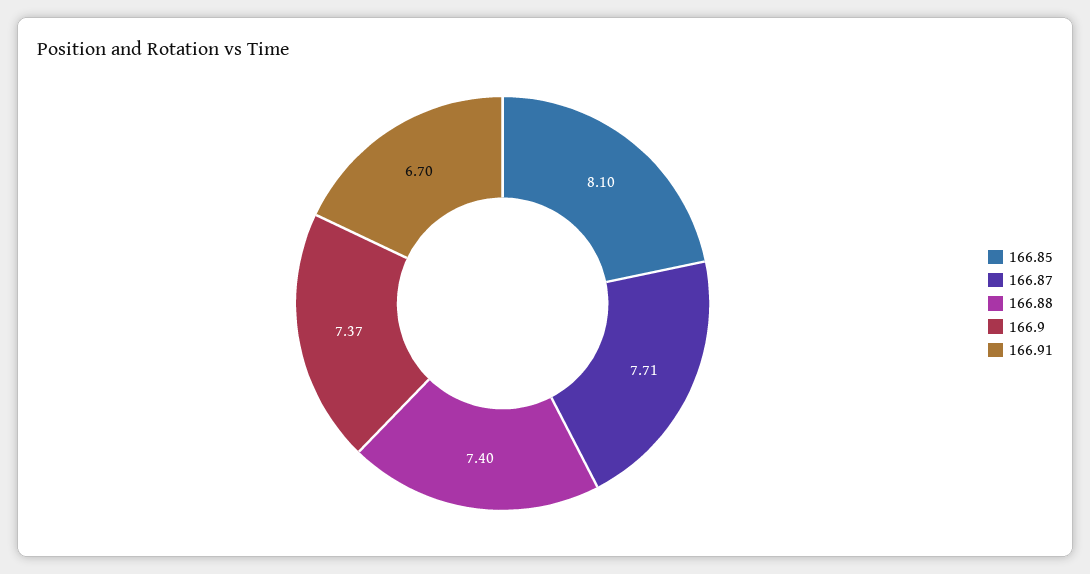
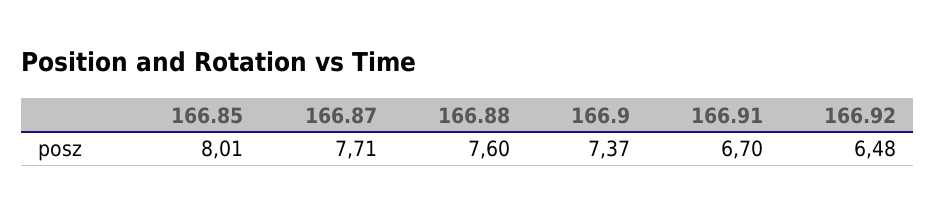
166.85: 8.1 -> 8.01
166.88: 7.4 -> 7.6
166.92: none -> 6.48

